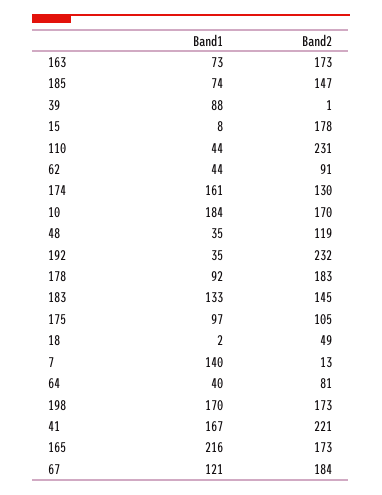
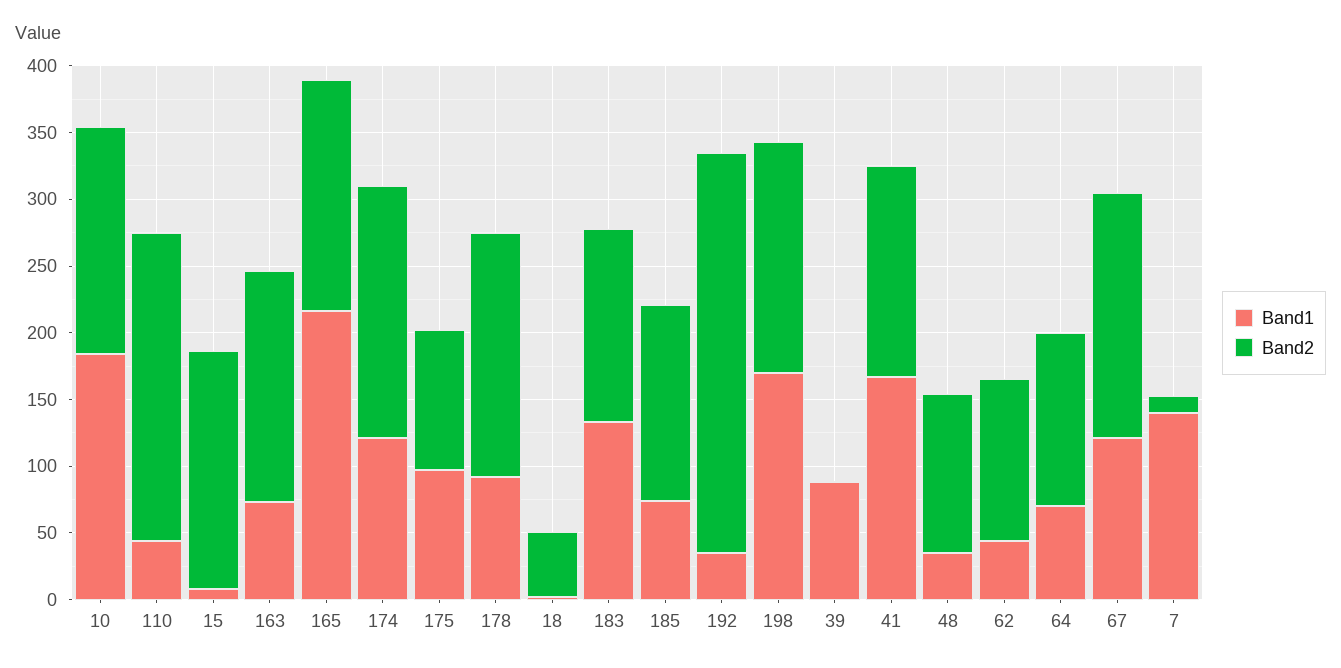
Band2, 62: 91 -> 120
Band1, 174: 161 -> 120
Band2, 174: 130 -> 190
Band2, 192: 232 -> 300
Band1, 64: 40 -> 70
Band2, 64: 81 -> 130
Band2, 41: 221 -> 160

